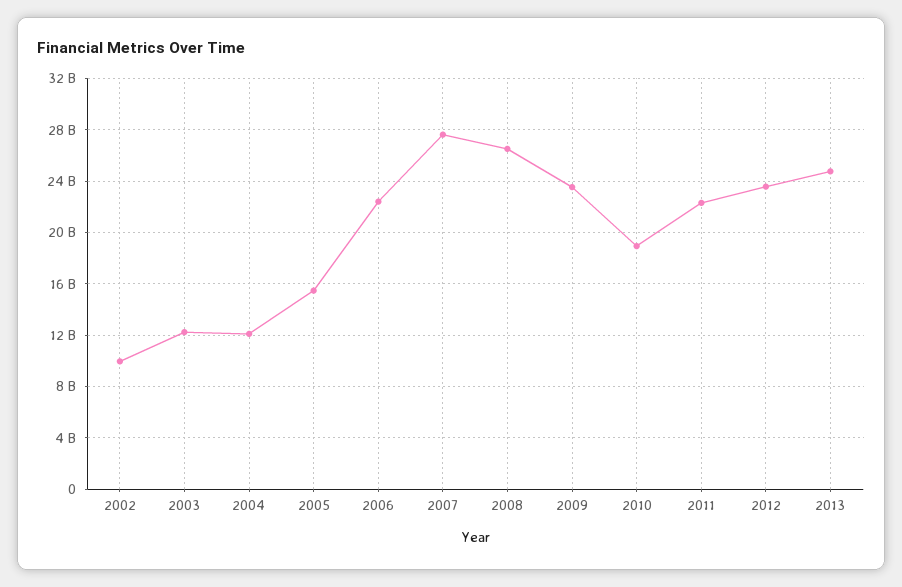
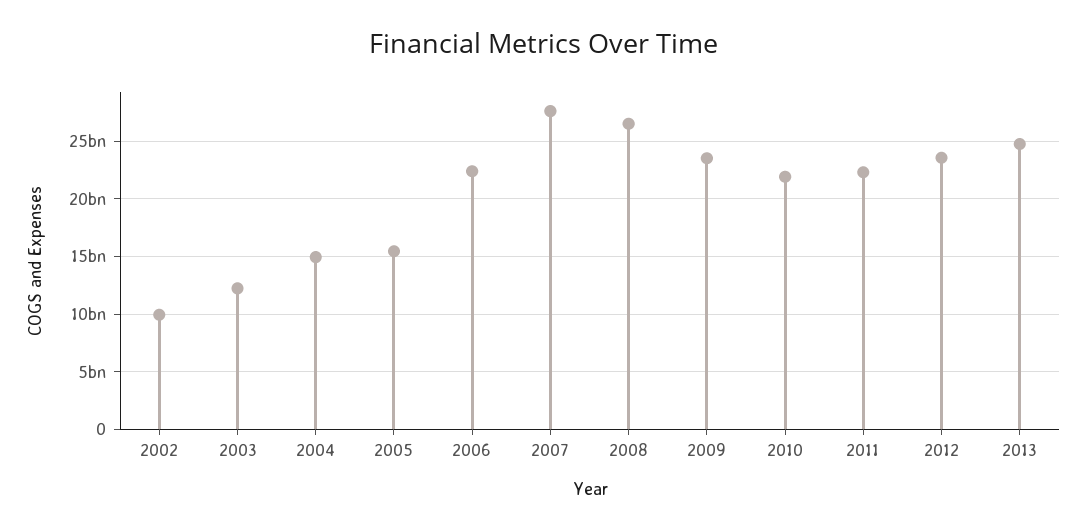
2004: 12000000000 -> 15000000000
2010: 19000000000 -> 22000000000

